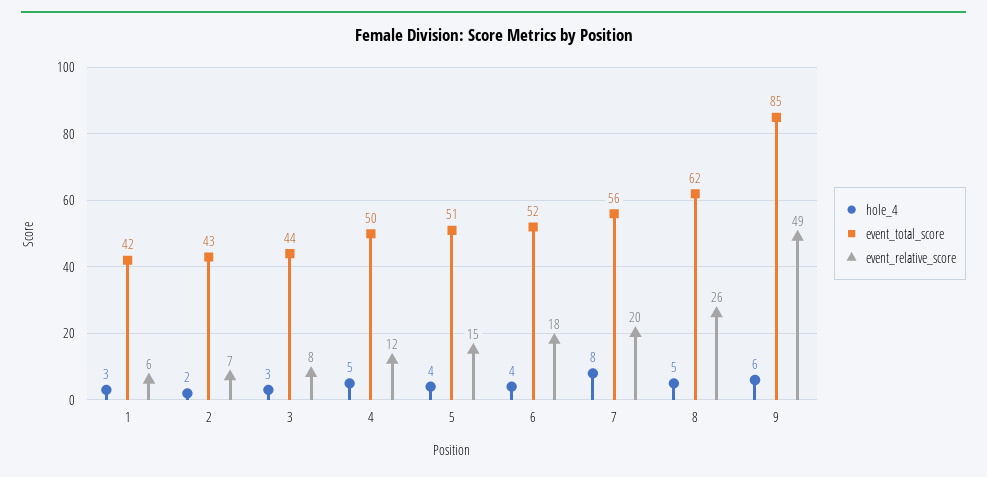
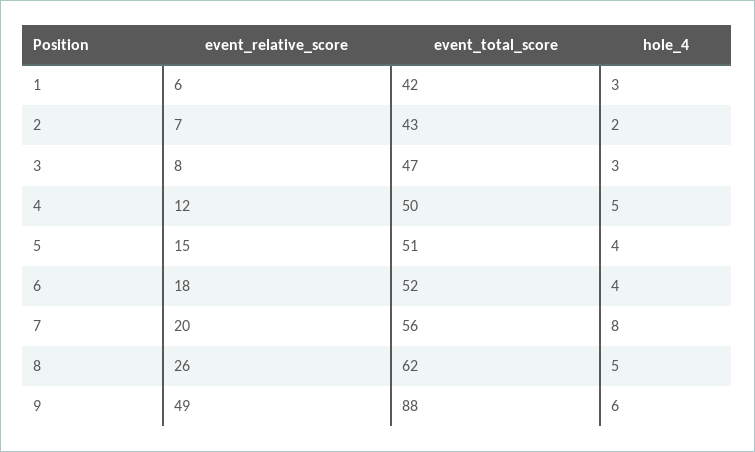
event_total_score, 3: 44 -> 47
event_total_score, 9: 85 -> 88

